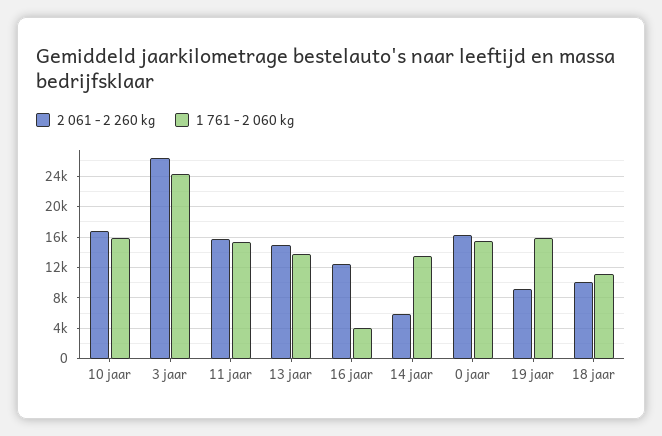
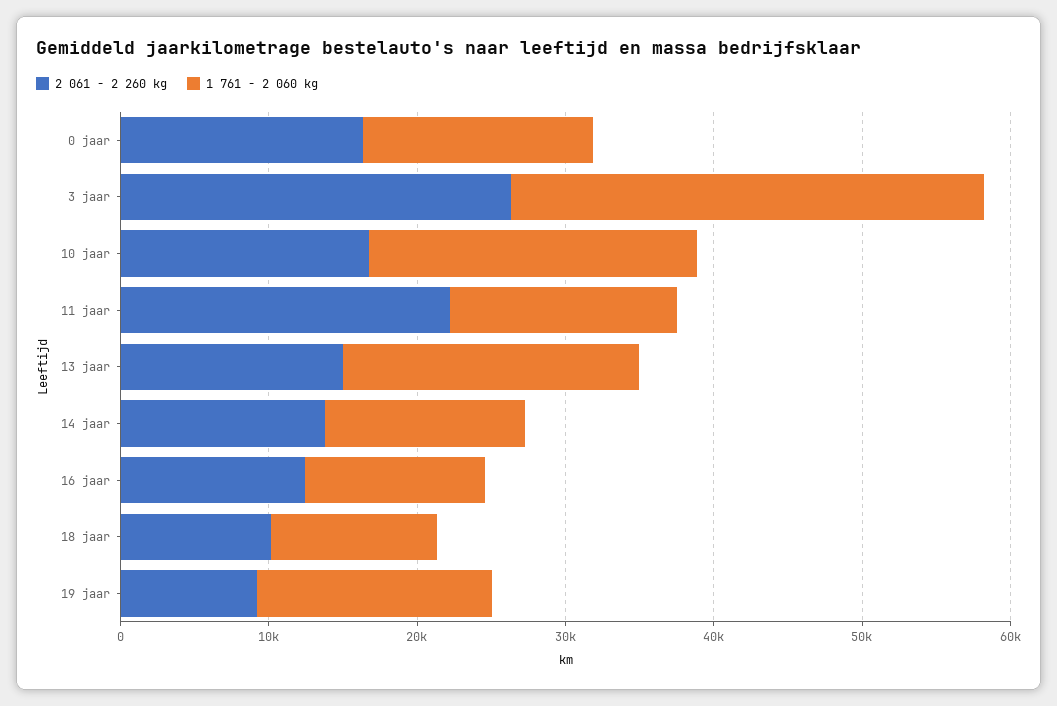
1 761 - 2 060 kg, 10 jaar: 16000 -> 22000
1 761 - 2 060 kg, 3 jaar: 24000 -> 32000
2 061 - 2 260 kg, 11 jaar: 16000 -> 22000
1 761 - 2 060 kg, 13 jaar: 14000 -> 20000
1 761 - 2 060 kg, 16 jaar: 4000 -> 12000
2 061 - 2 260 kg, 14 jaar: 6000 -> 14000

